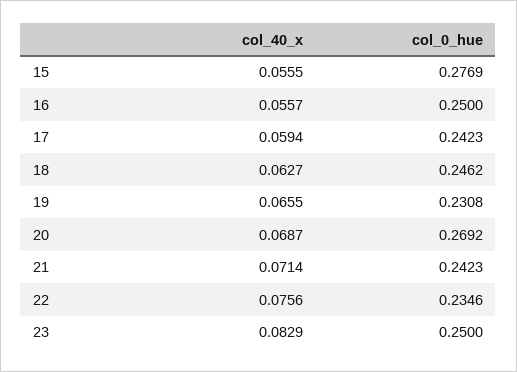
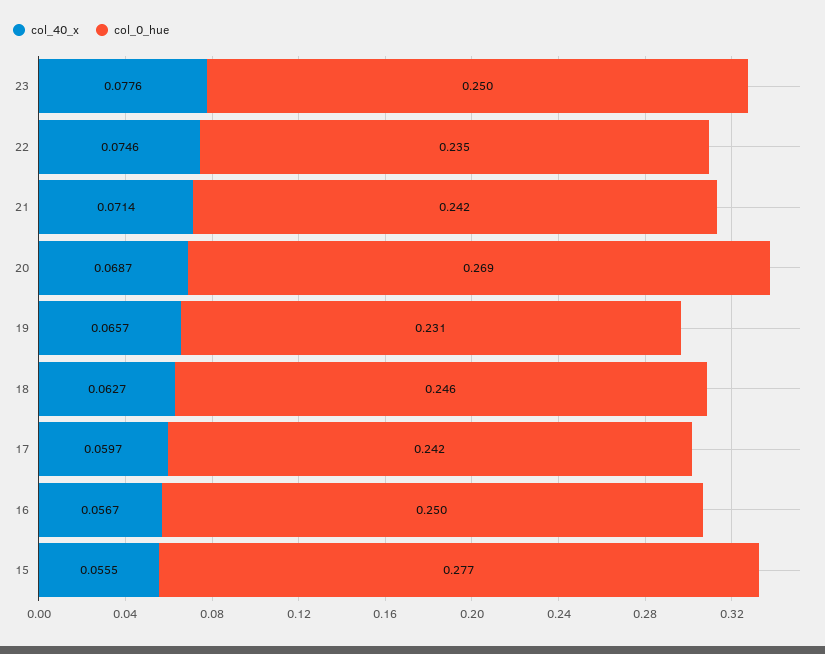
col_40_x, 16: 0.0557 -> 0.0567
col_40_x, 17: 0.0594 -> 0.0597
col_40_x, 19: 0.0655 -> 0.0657
col_40_x, 22: 0.0756 -> 0.0746
col_40_x, 23: 0.0829 -> 0.0776

